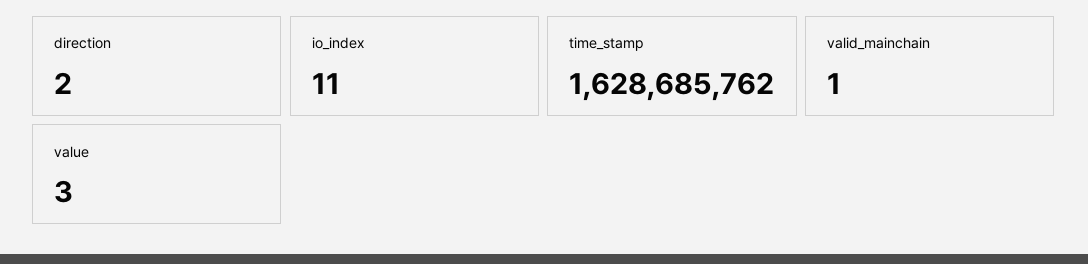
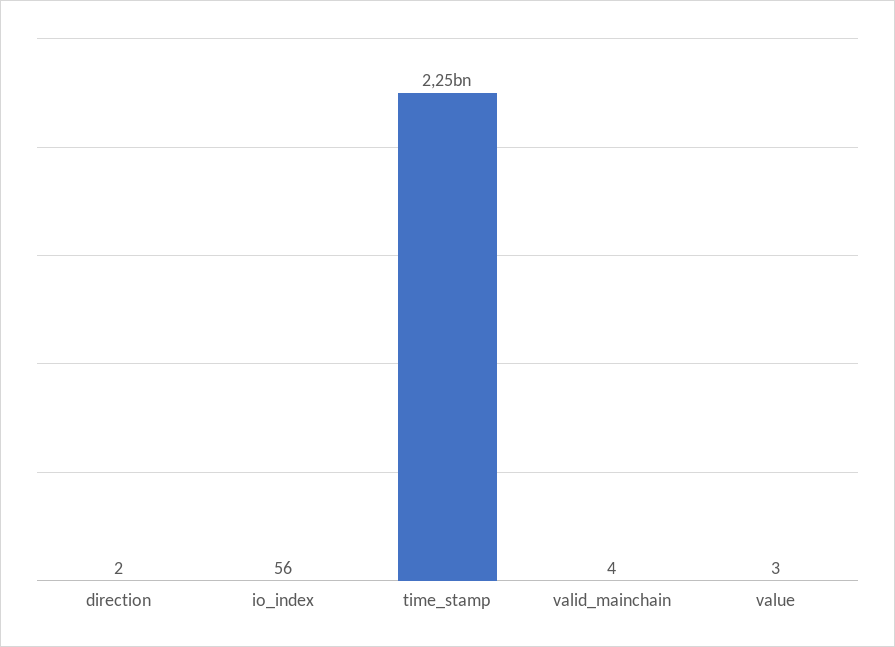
io_index: 11 -> 56
time_stamp: 1628685762 -> 2250000000
valid_mainchain: 1 -> 4

